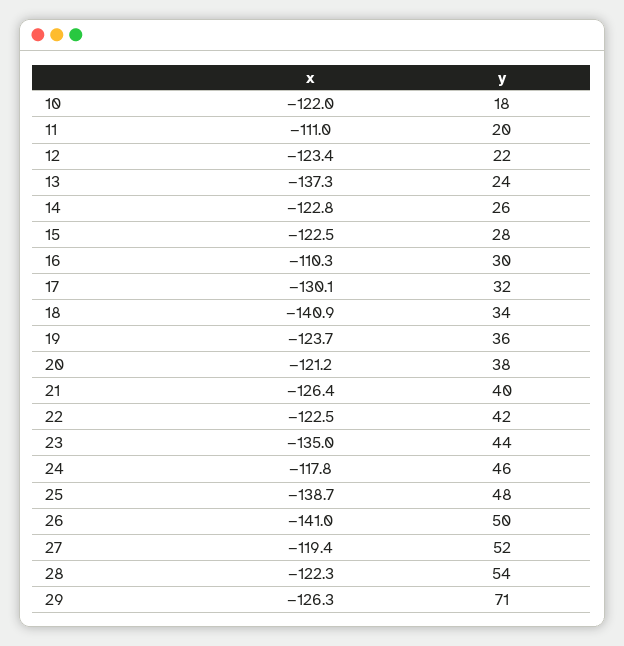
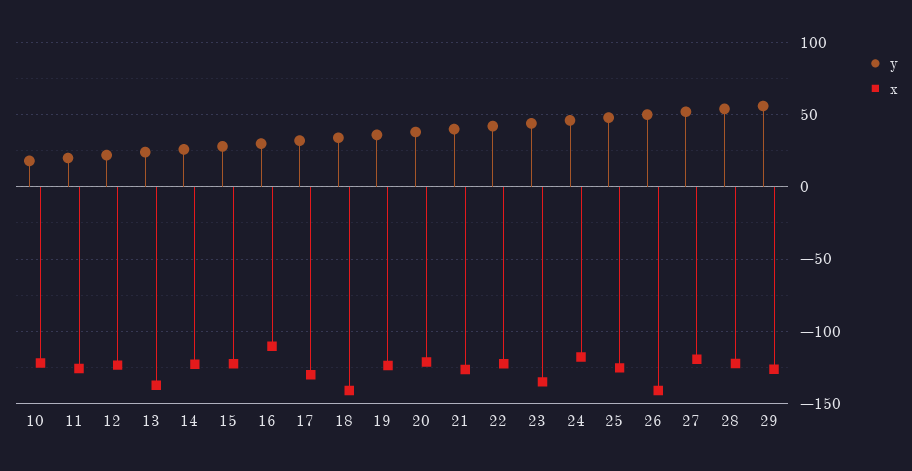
x, 11: -111 -> -125
x, 25: -138.7 -> -125
y, 29: 71 -> 55

